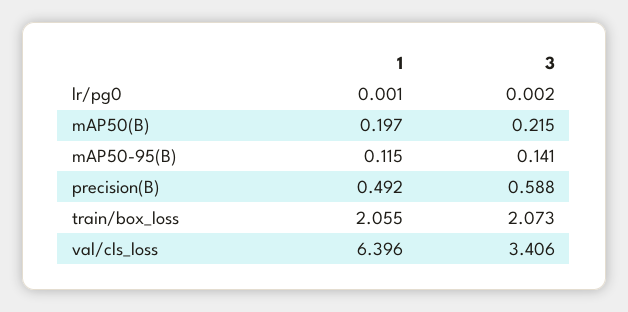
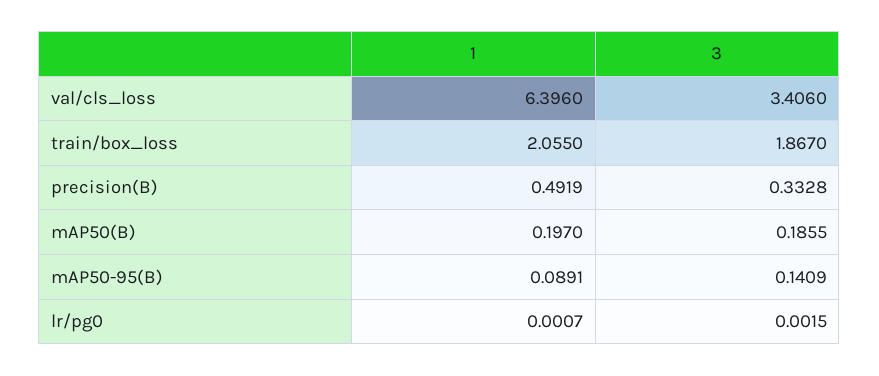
3, mAP50(B): 0.215 -> 0.1855
1, mAP50-95(B): 0.115 -> 0.0891
3, precision(B): 0.588 -> 0.3328
3, train/box_loss: 2.073 -> 1.867

